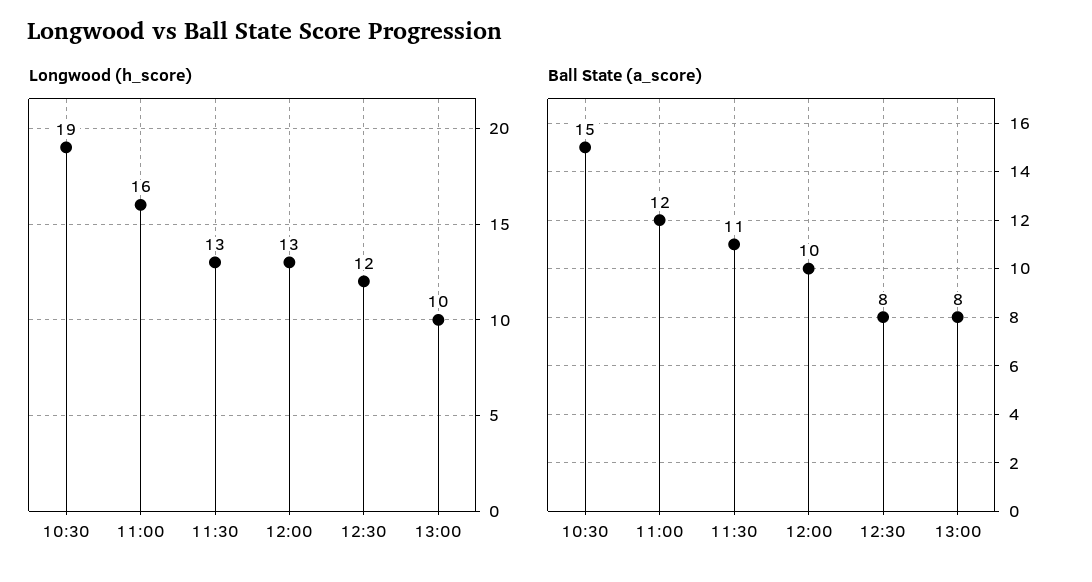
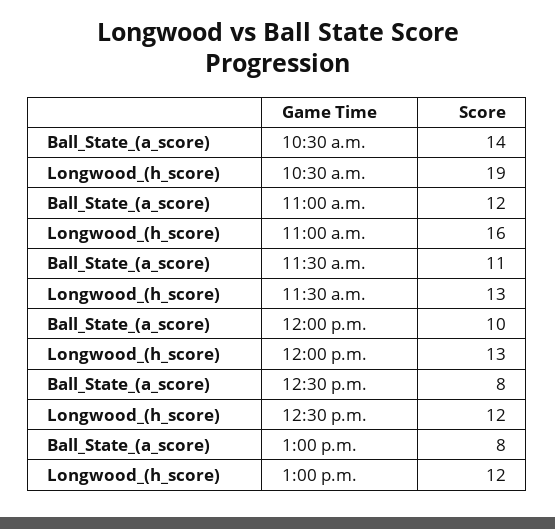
Longwood (h_score), 13:00: 10 -> 12
Ball State (a_score), 10:30: 15 -> 14

